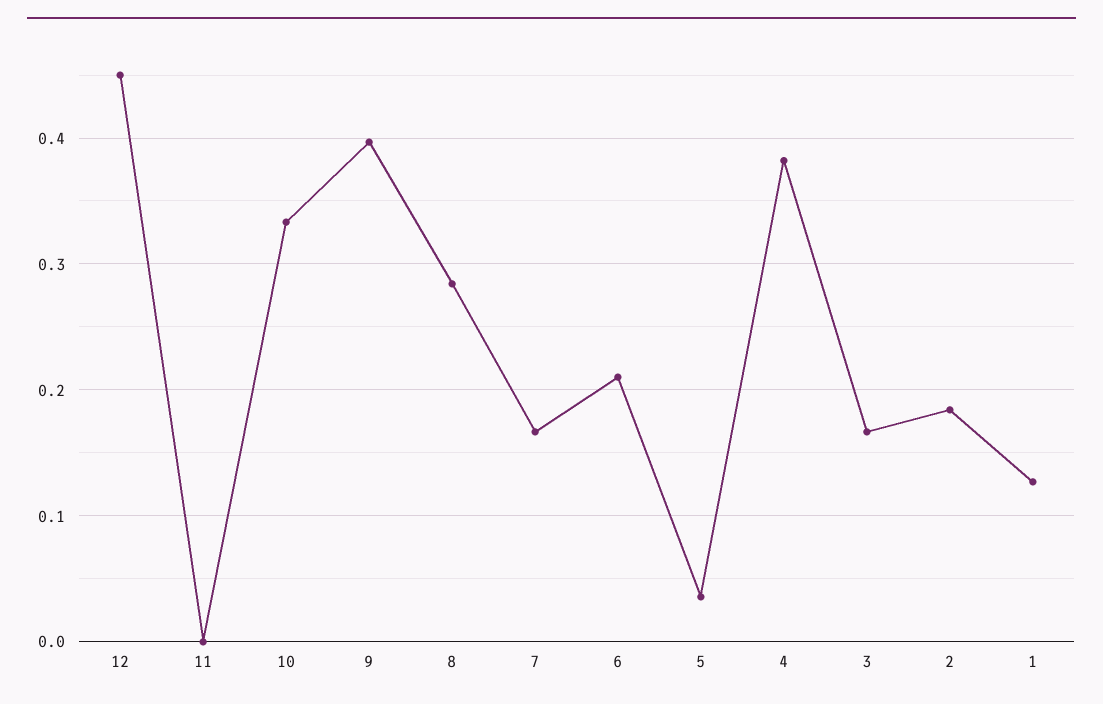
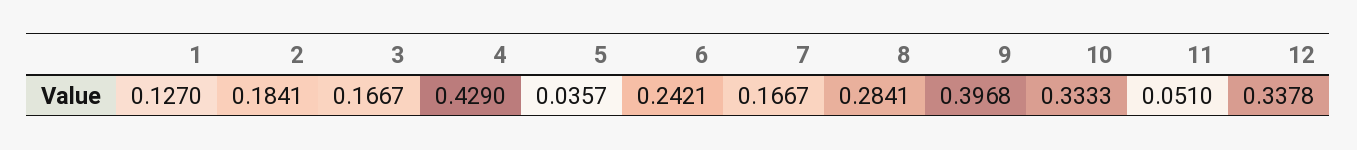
12: 0.45 -> 0.3378
11: 0 -> 0.051
6: 0.21 -> 0.2421
4: 0.38 -> 0.429

